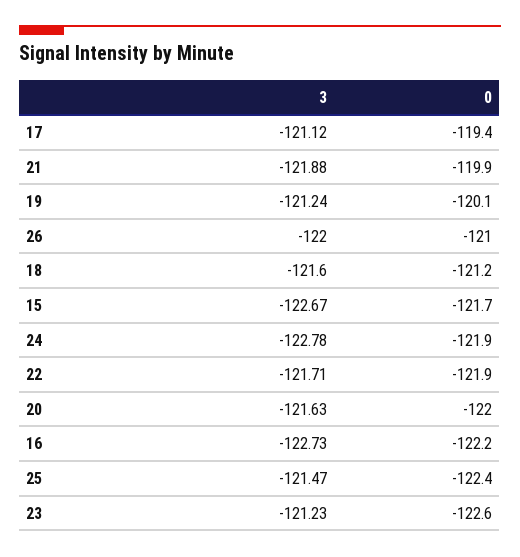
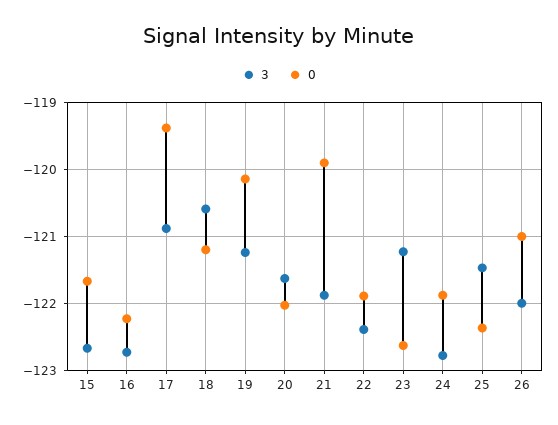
3, 17: -121.12 -> -120.9
3, 18: -121.6 -> -120.6
3, 22: -121.71 -> -122.4

